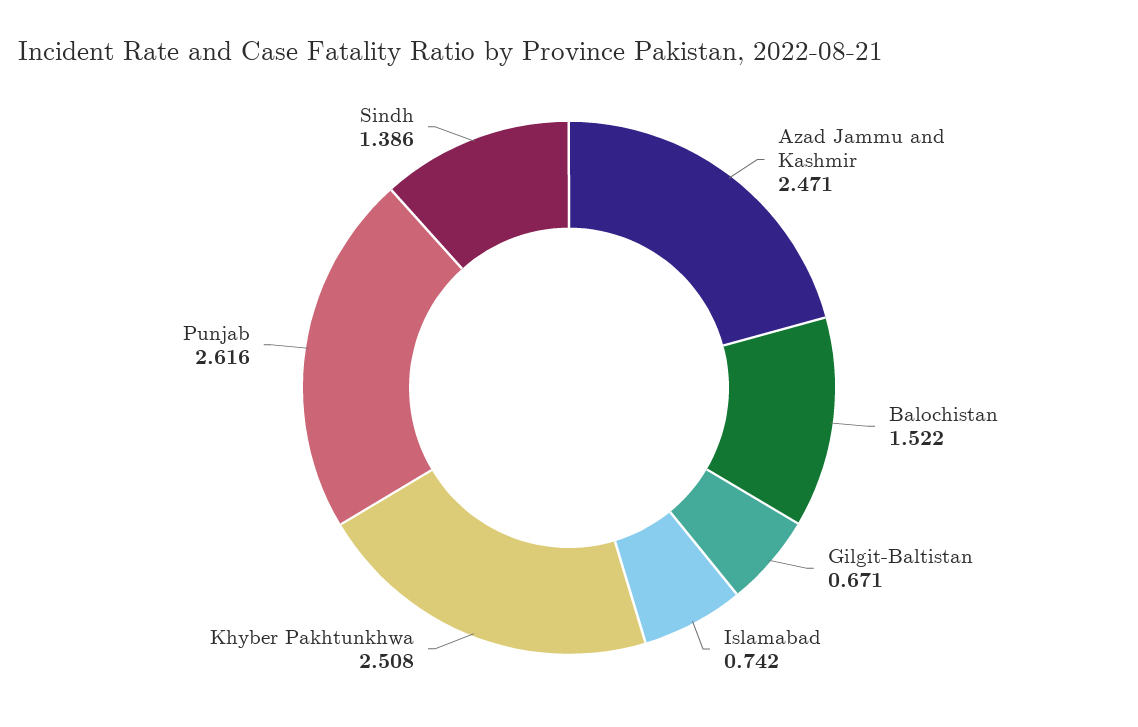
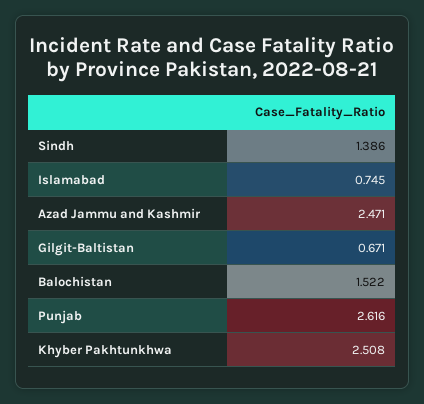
Islamabad: 0.742 -> 0.745

